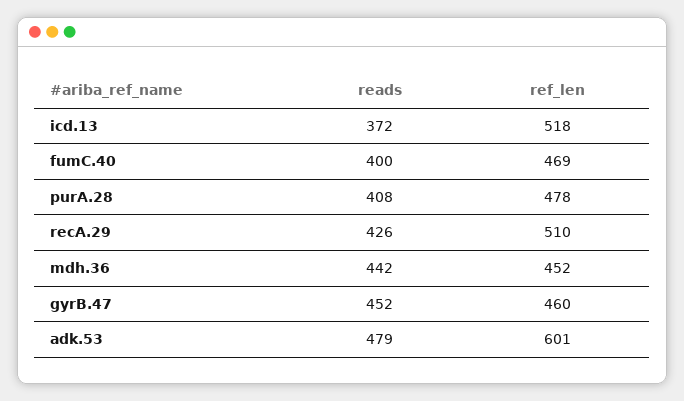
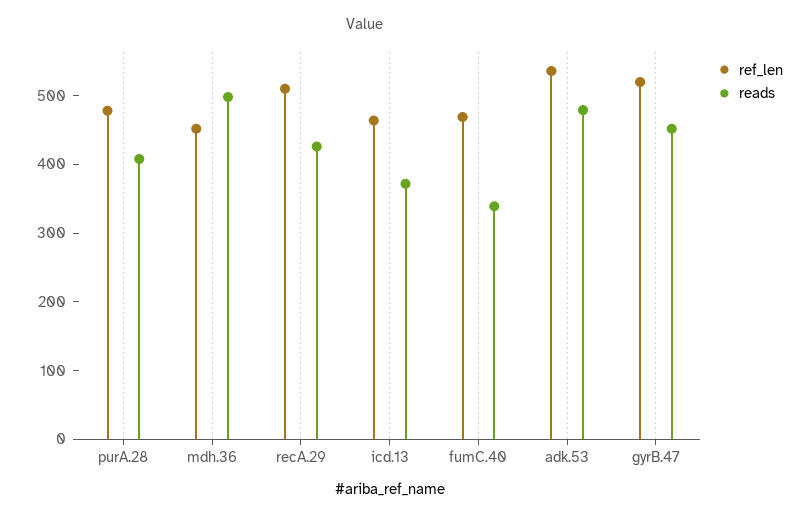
ref_len, icd.13: 518 -> 460
reads, fumC.40: 400 -> 340
reads, mdh.36: 442 -> 500
ref_len, gyrB.47: 460 -> 520
ref_len, adk.53: 601 -> 540

